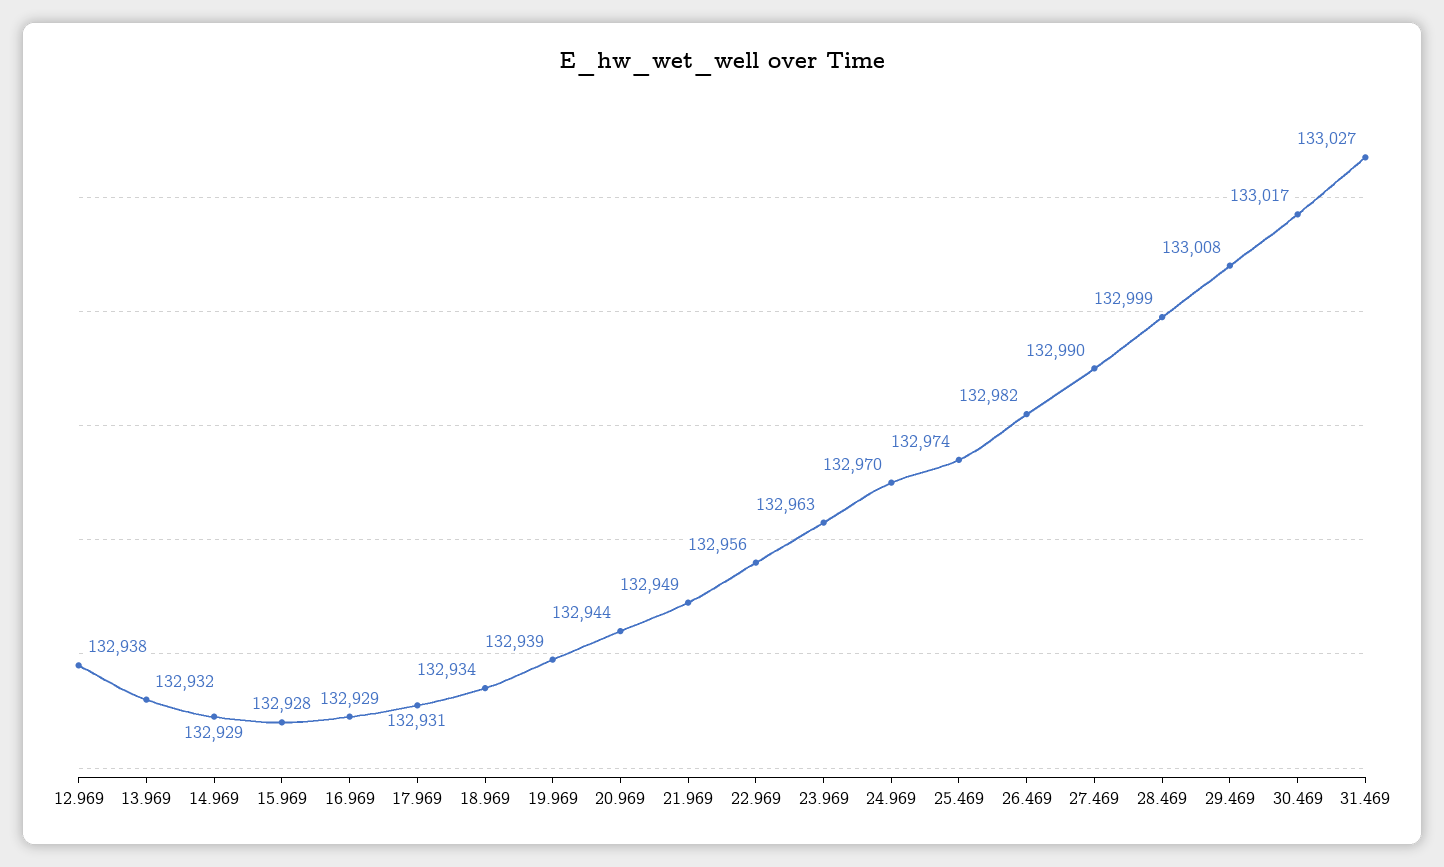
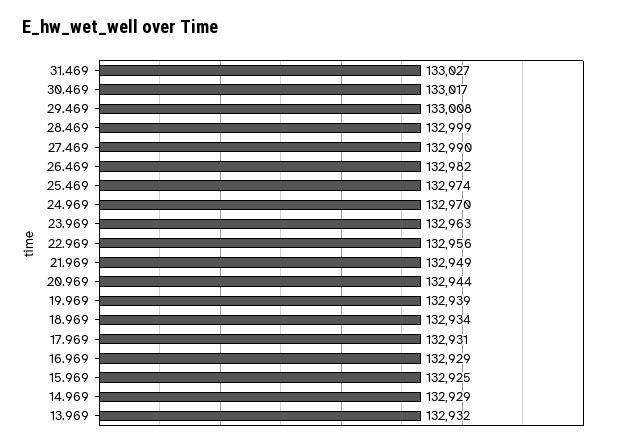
12.969: 132938 -> none
15.969: 132928 -> 132925

